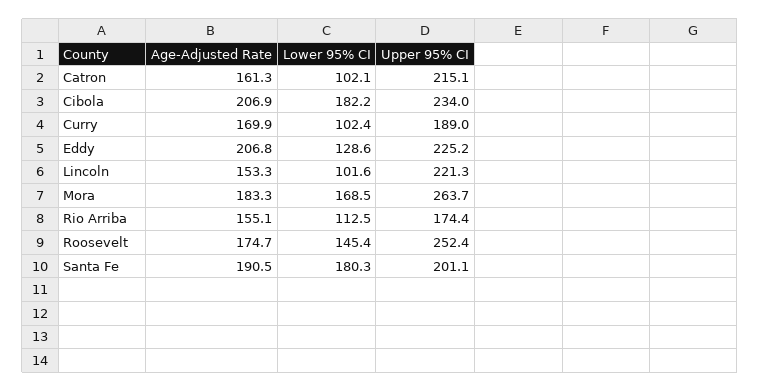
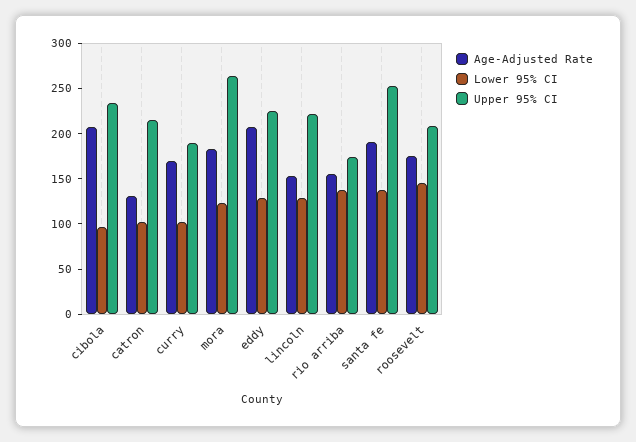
Age-Adjusted Rate, Catron: 161.3 -> 130
Lower 95% CI, Cibola: 182.2 -> 100
Lower 95% CI, Lincoln: 101.6 -> 130
Lower 95% CI, Mora: 168.5 -> 120
Lower 95% CI, Rio Arriba: 112.5 -> 140
Upper 95% CI, Roosevelt: 252.4 -> 210
Lower 95% CI, Santa Fe: 180.3 -> 140
Upper 95% CI, Santa Fe: 201.1 -> 250

